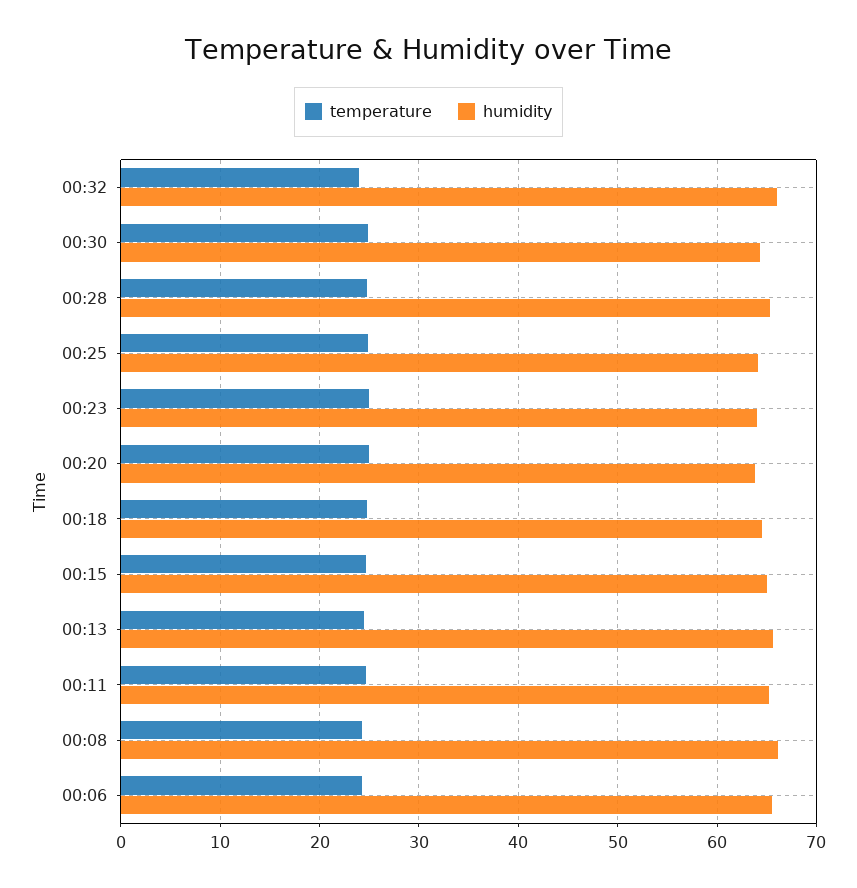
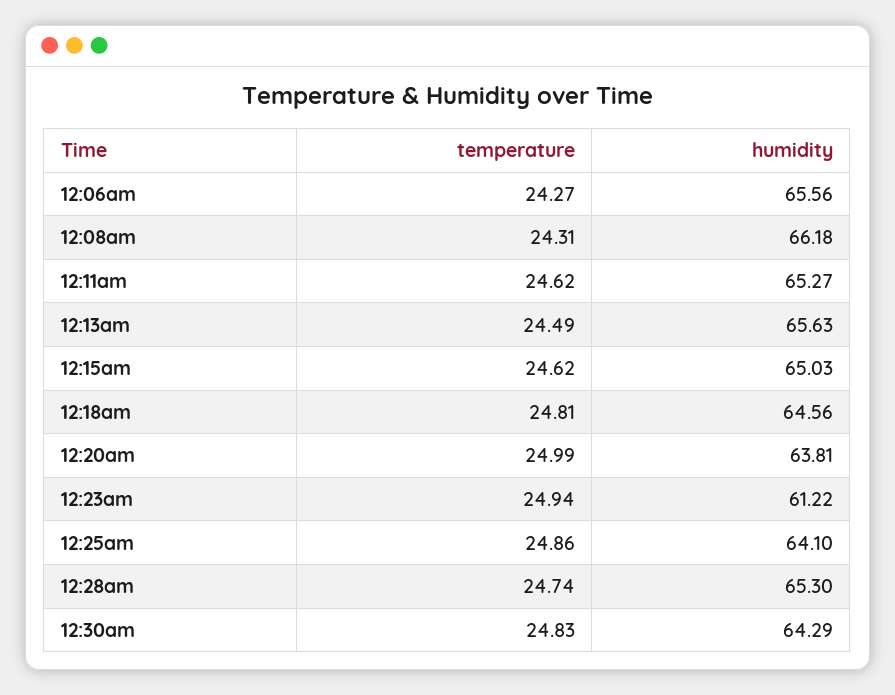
temperature, 00:32: 24 -> none
humidity, 00:32: 66 -> none
humidity, 00:23: 64 -> 61.22

